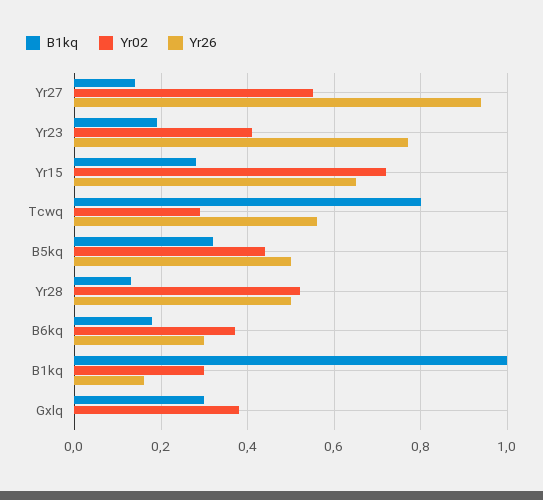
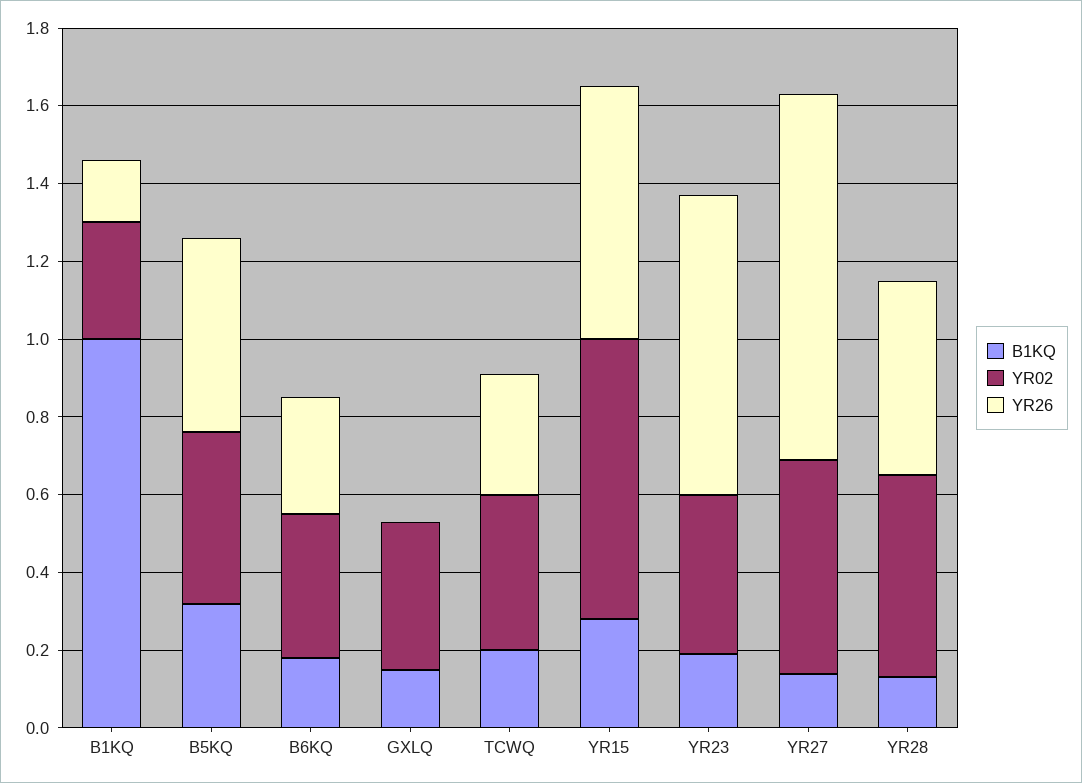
B1kq, Tcwq: 0.8 -> 0.2
Yr02, Tcwq: 0.3 -> 0.4
Yr26, Tcwq: 0.55 -> 0.3
B1kq, Gxlq: 0.3 -> 0.15

